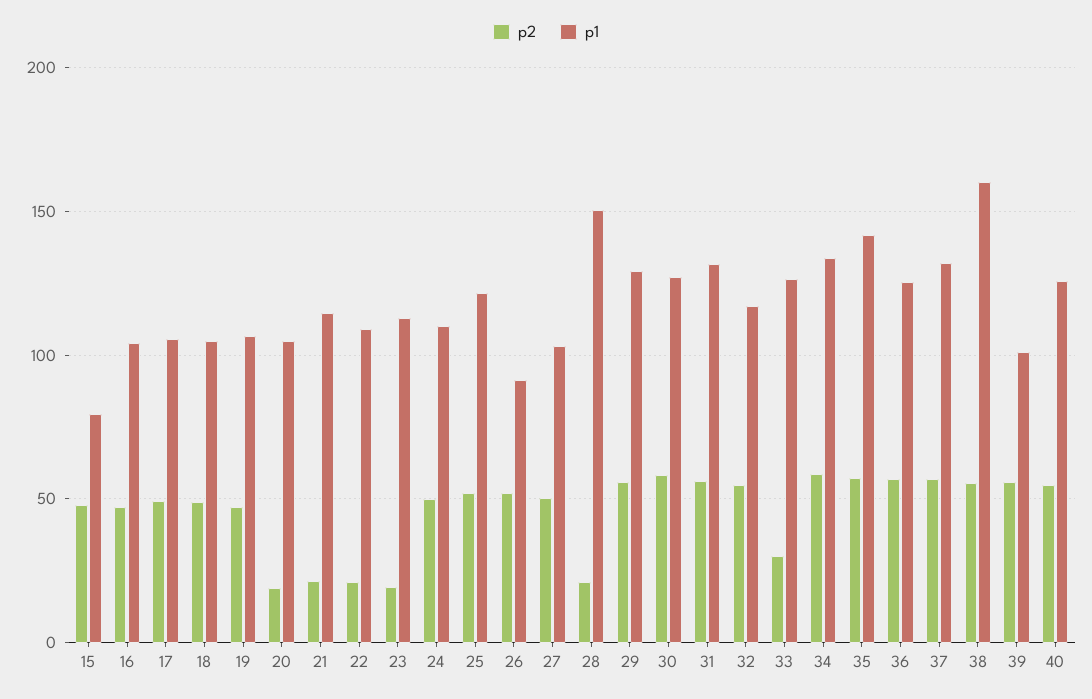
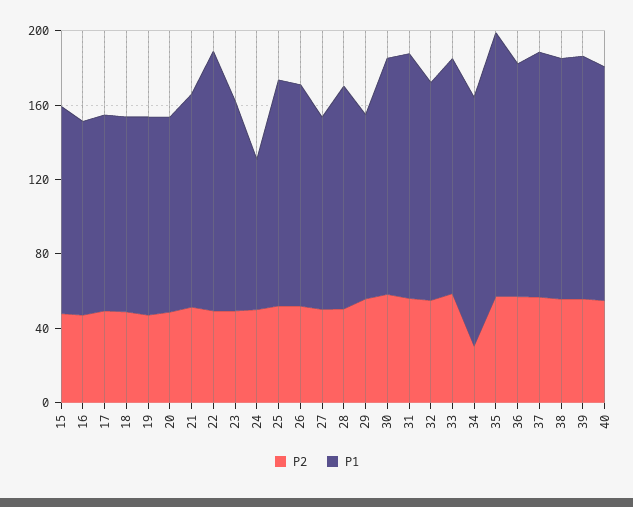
p1, 15: 80 -> 110
p2, 20: 20 -> 50
p2, 21: 20 -> 50
p2, 22: 20 -> 50
p1, 22: 110 -> 140
p2, 23: 20 -> 50
p1, 24: 110 -> 80
p1, 26: 90 -> 120
p2, 28: 20 -> 50
p1, 28: 150 -> 120
p1, 29: 130 -> 100
p2, 33: 30 -> 60
p2, 34: 60 -> 30
p1, 38: 160 -> 130
p1, 39: 100 -> 130

